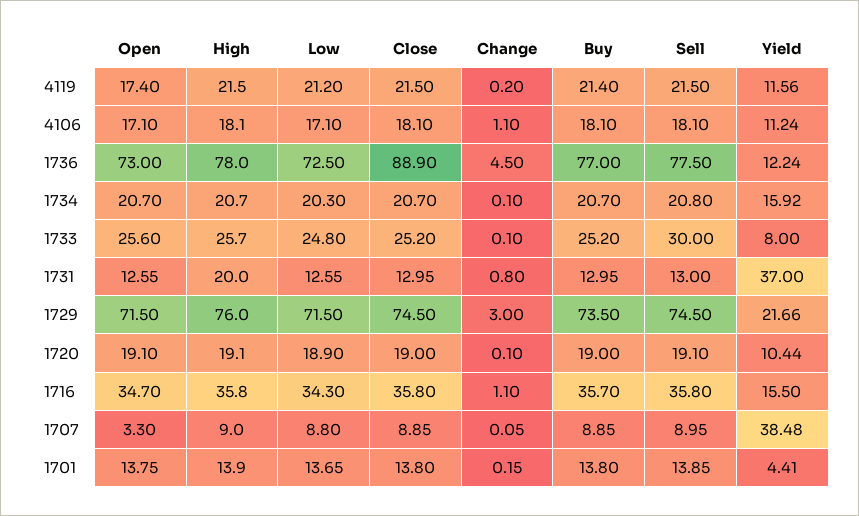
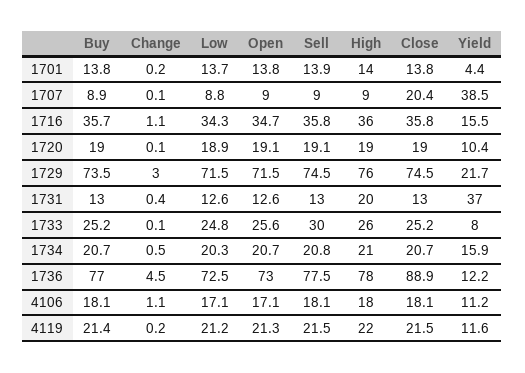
Open, 4119: 17.4 -> 21.3
Change, 1734: 0.1 -> 0.5
Change, 1731: 0.8 -> 0.4
Open, 1707: 3.3 -> 9
Close, 1707: 8.85 -> 20.4

